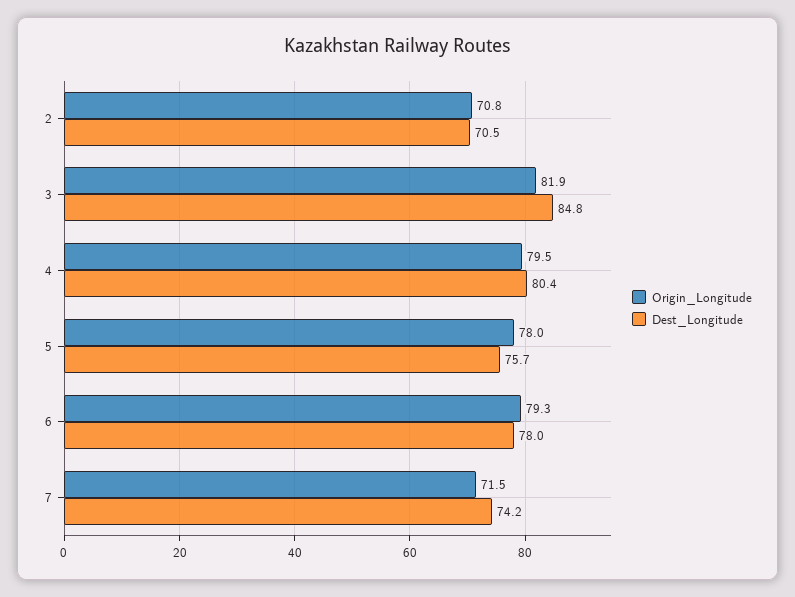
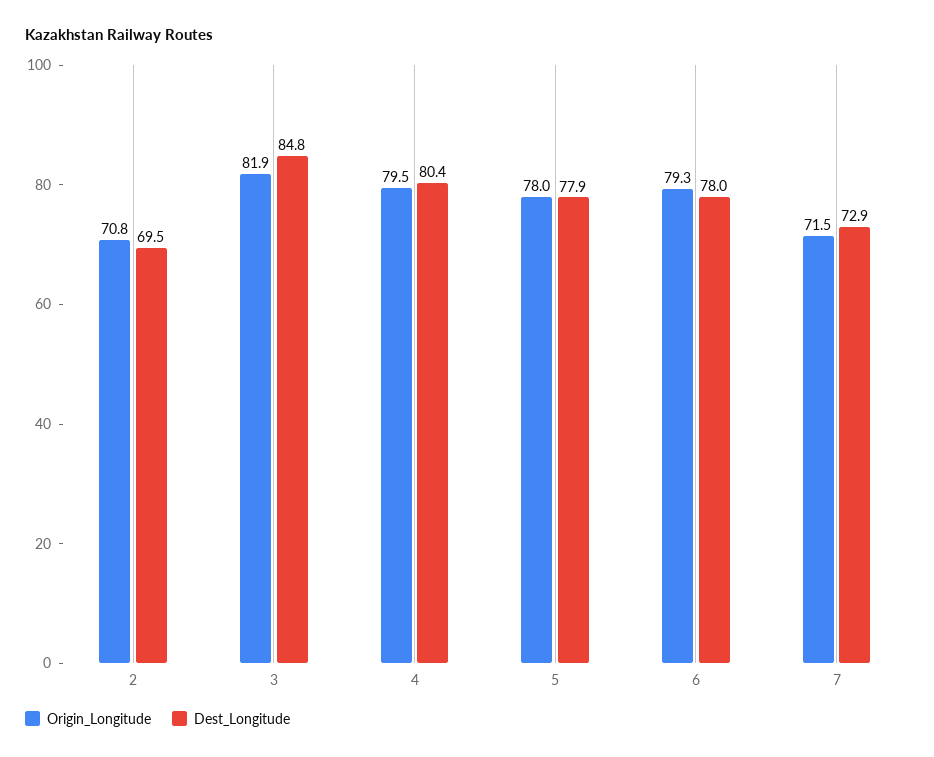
Dest_Longitude, 2: 70.5 -> 69.5
Dest_Longitude, 5: 75.7 -> 77.9
Dest_Longitude, 7: 74.2 -> 72.9

